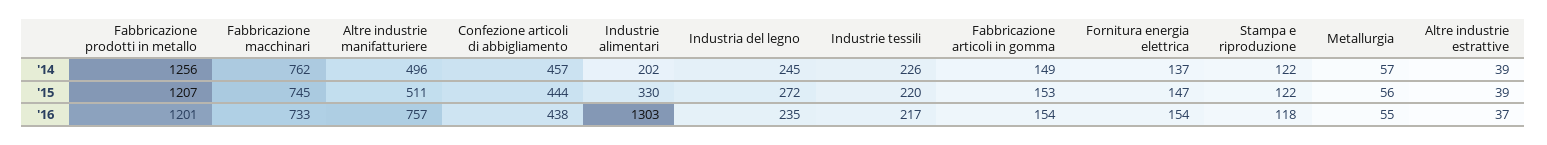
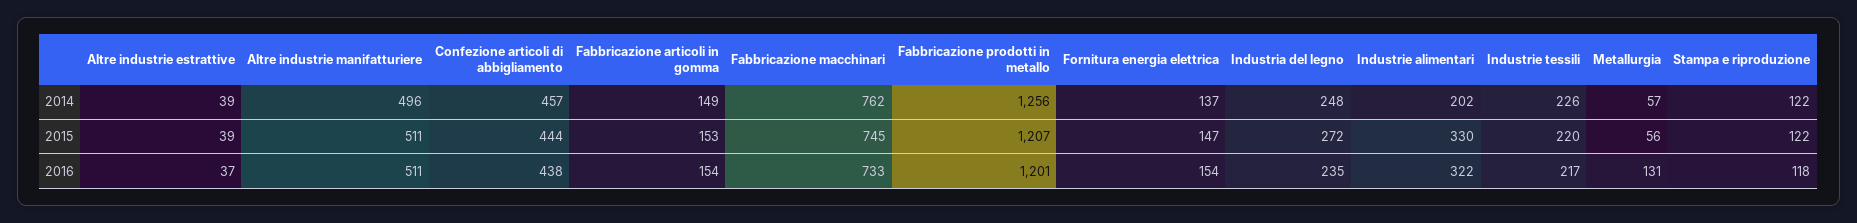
Industria del legno, '14: 245 -> 248
Altre industrie manifatturiere, '16: 757 -> 511
Industrie alimentari, '16: 1303 -> 322
Metallurgia, '16: 55 -> 131

